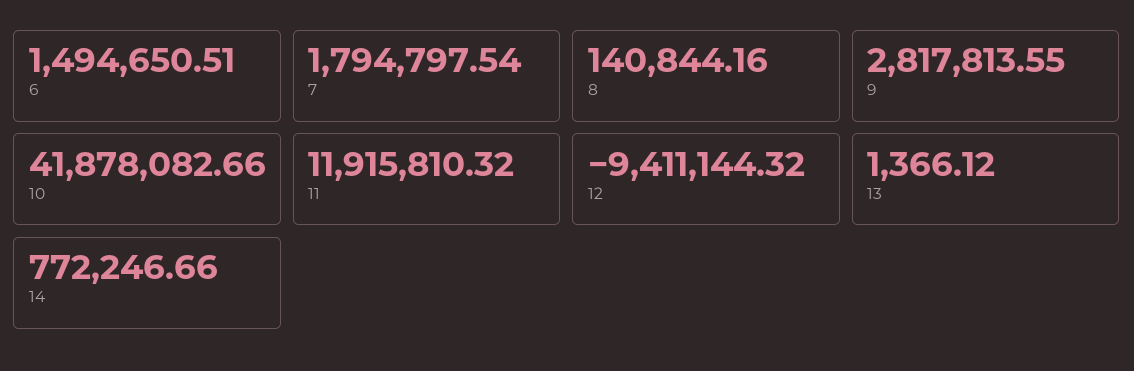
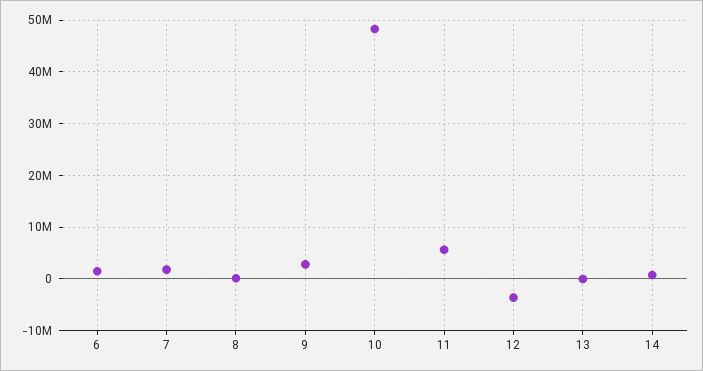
10: 41878082.66 -> 48000000
11: 11915810.32 -> 6000000
12: -9411144.32 -> -4000000

